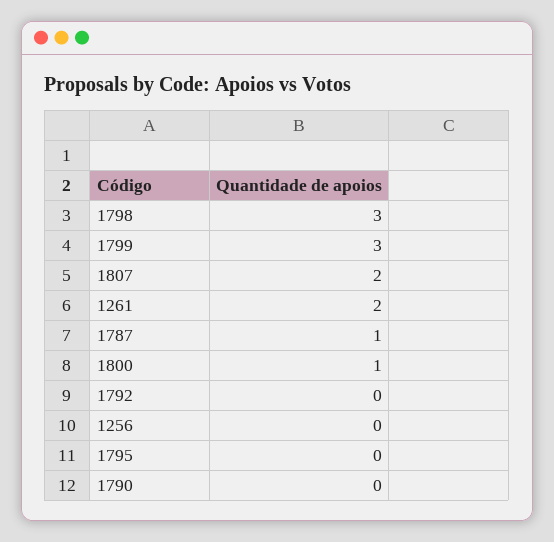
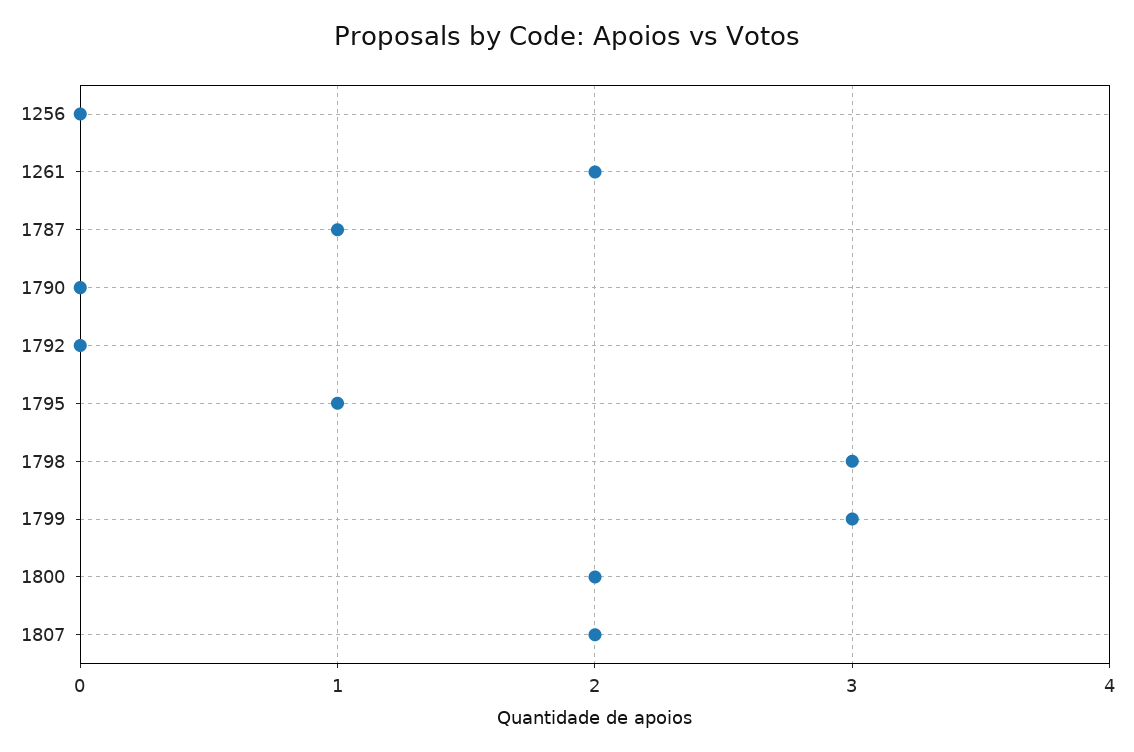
1800: 1 -> 2
1795: 0 -> 1

